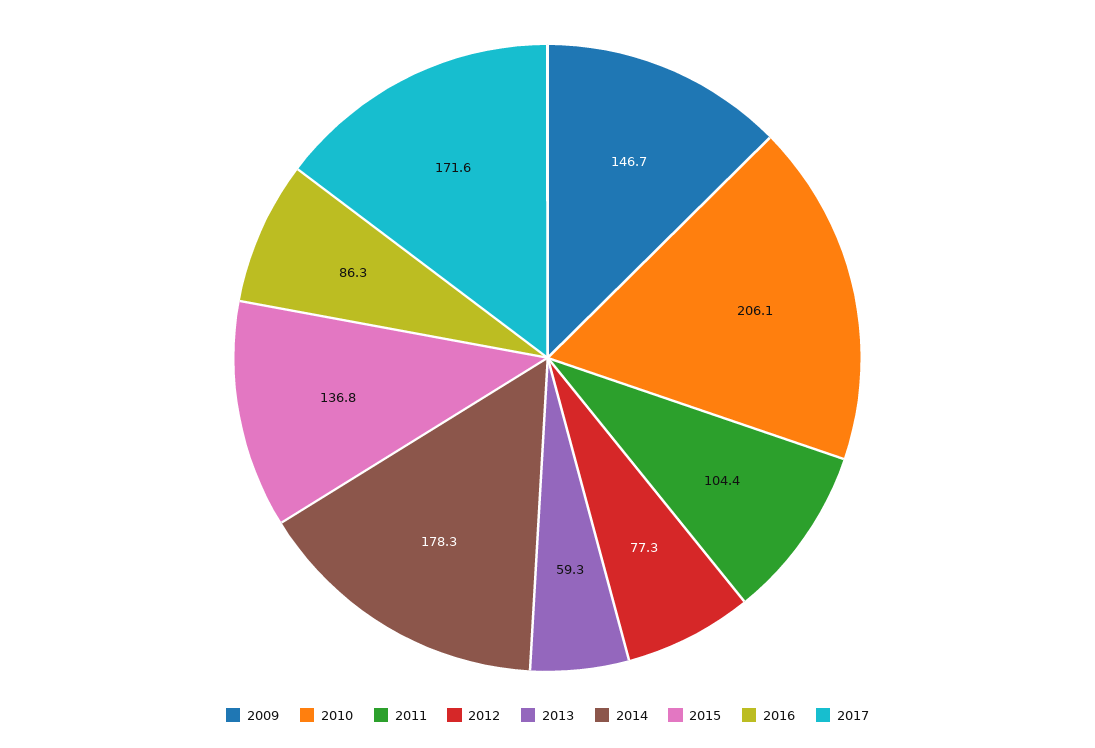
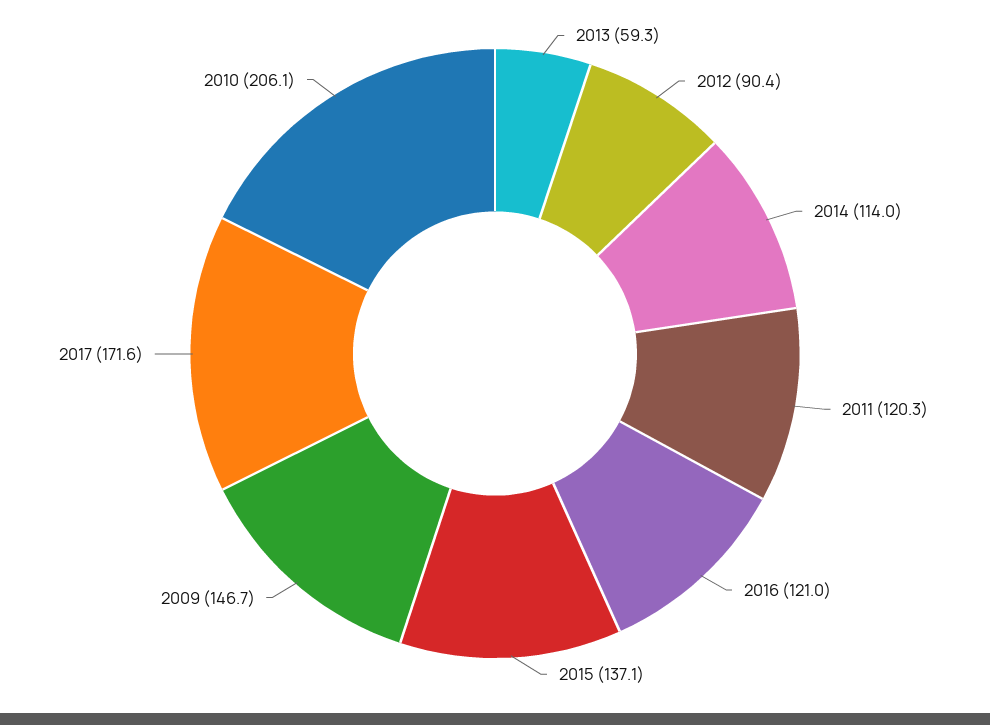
2011: 104.4 -> 120.3
2012: 77.3 -> 90.4
2014: 178.3 -> 114
2015: 136.8 -> 137.1
2016: 86.3 -> 121

